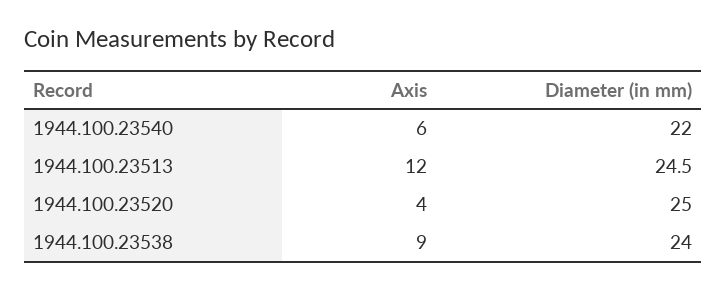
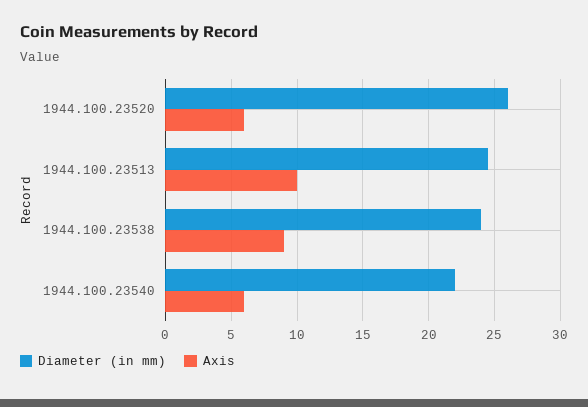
Axis, 1944.100.23513: 12 -> 10
Axis, 1944.100.23520: 4 -> 6
Diameter (in mm), 1944.100.23520: 25 -> 26

